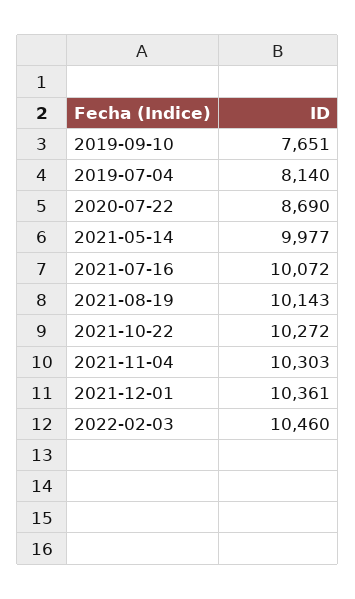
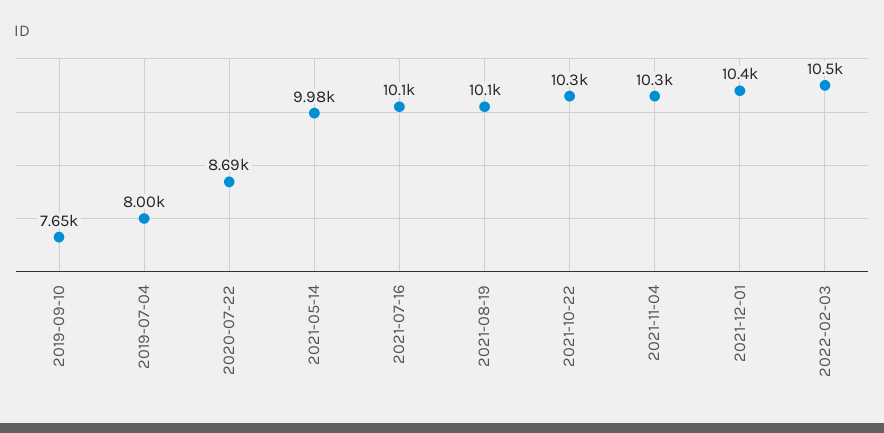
2019-07-04: 8140 -> 8000

